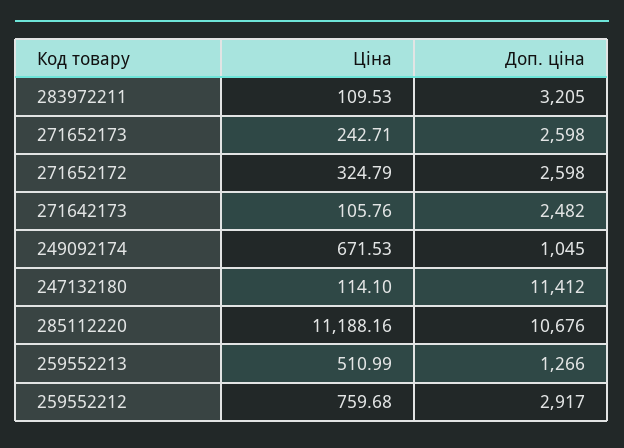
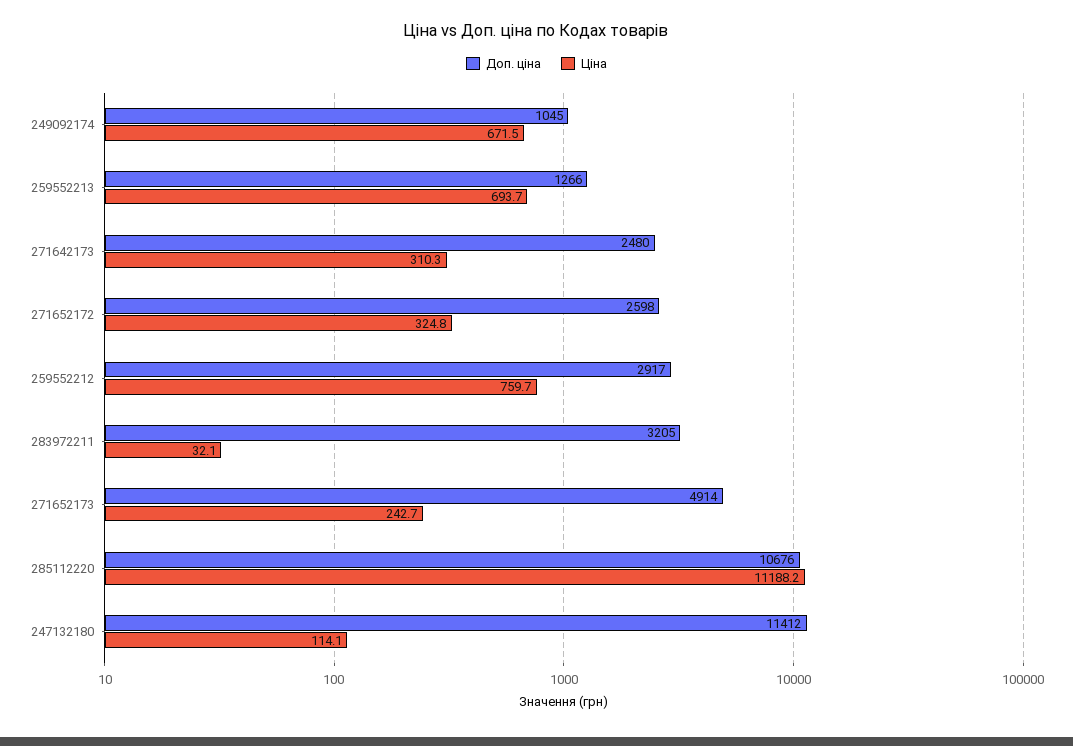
Ціна, 283972211: 109.53 -> 32.1
Доп. ціна, 271652173: 2598 -> 4914
Ціна, 271642173: 105.76 -> 310.3
Доп. ціна, 271642173: 2482 -> 2480
Ціна, 259552213: 510.99 -> 693.7

